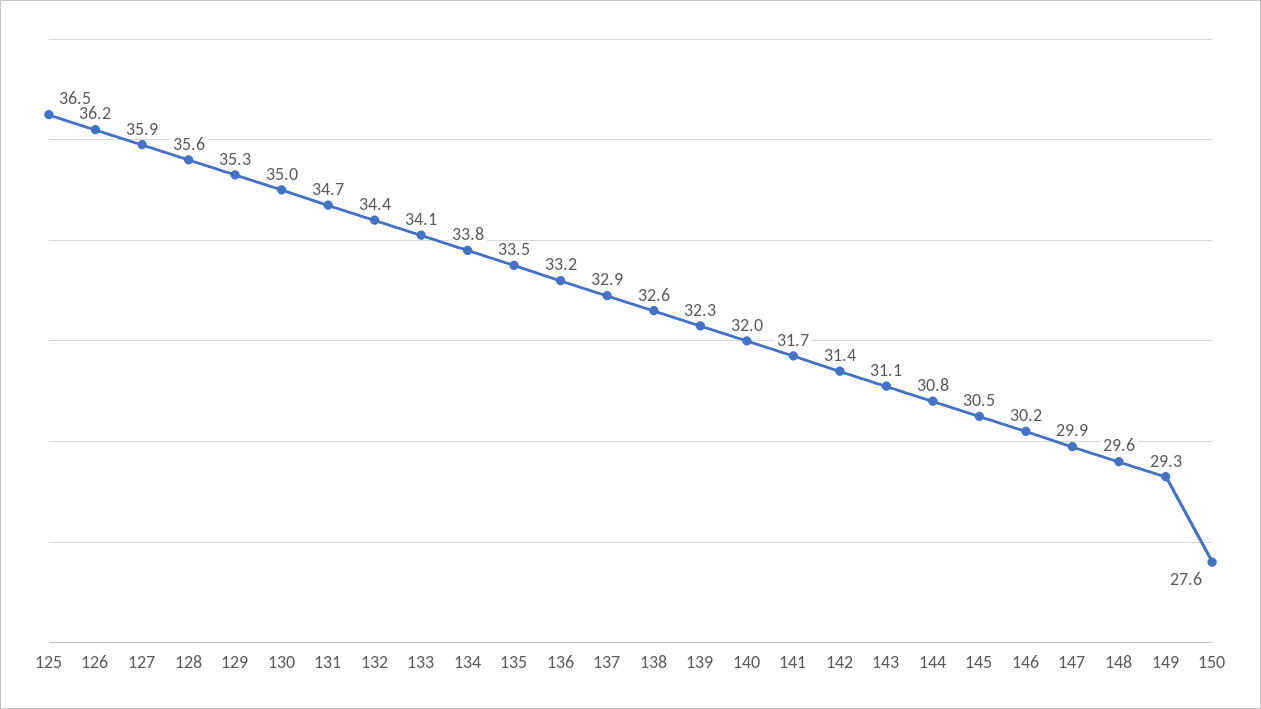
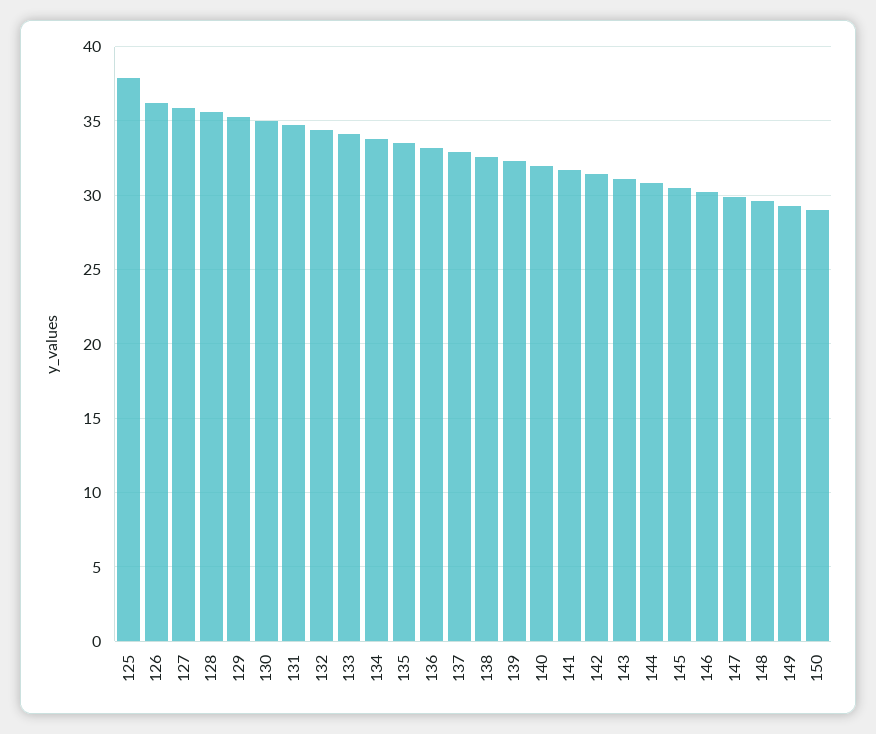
125: 36.5 -> 38
150: 27.6 -> 29

